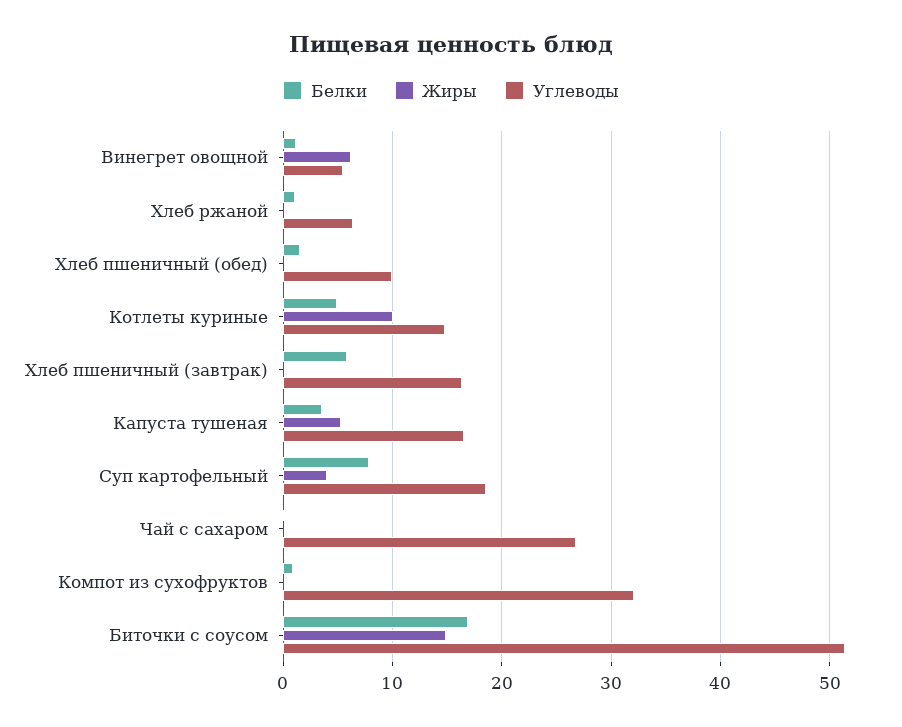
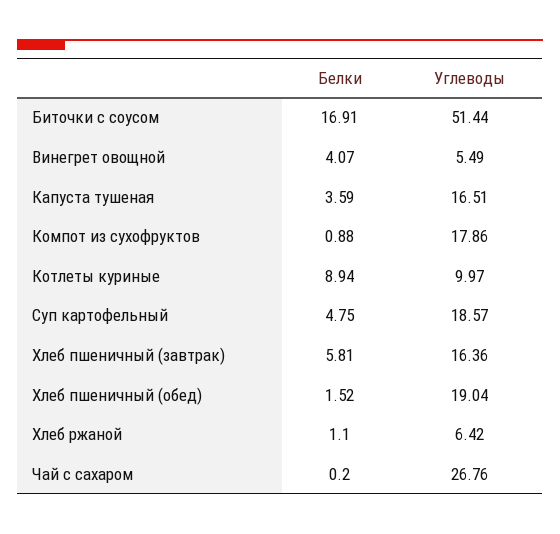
Белки, Винегрет овощной: 1 -> 4.07
Жиры, Винегрет овощной: 6 -> none
Жиры, Хлеб ржаной: 0 -> none
Жиры, Хлеб пшеничный (обед): 0 -> none
Углеводы, Хлеб пшеничный (обед): 10 -> 19.04
Белки, Котлеты куриные: 5 -> 8.94
Жиры, Котлеты куриные: 10 -> none
Углеводы, Котлеты куриные: 15 -> 9.97
Жиры, Хлеб пшеничный (завтрак): 0 -> none
Жиры, Капуста тушеная: 5 -> none
Белки, Суп картофельный: 8 -> 4.75
Жиры, Суп картофельный: 4 -> none
Жиры, Чай с сахаром: 0 -> none
Жиры, Компот из сухофруктов: 0 -> none
Углеводы, Компот из сухофруктов: 32 -> 17.86
Жиры, Биточки с соусом: 15 -> none

